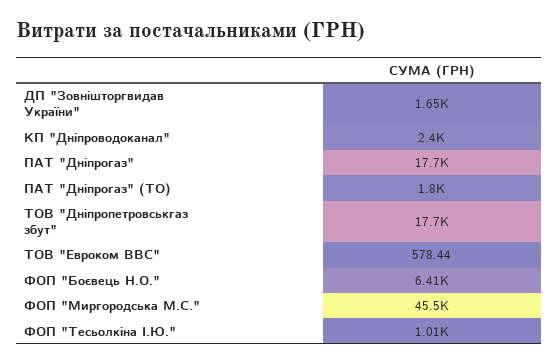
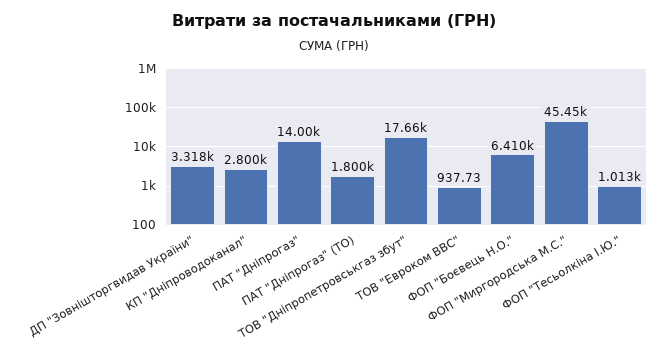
ДП "Зовнішторгвидав України": 1650 -> 3318
КП "Дніпроводоканал": 2400 -> 2800
ПАТ "Дніпрогаз": 17700 -> 14000
ТОВ "Евроком ВВС": 578.44 -> 937.73

